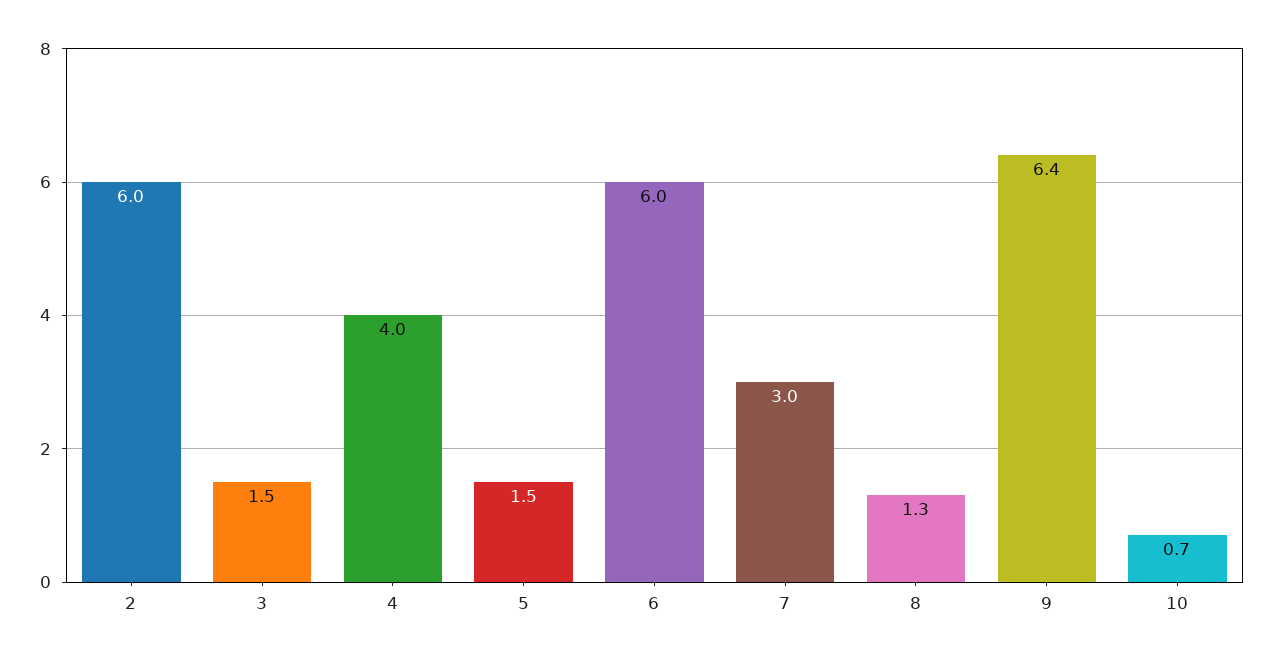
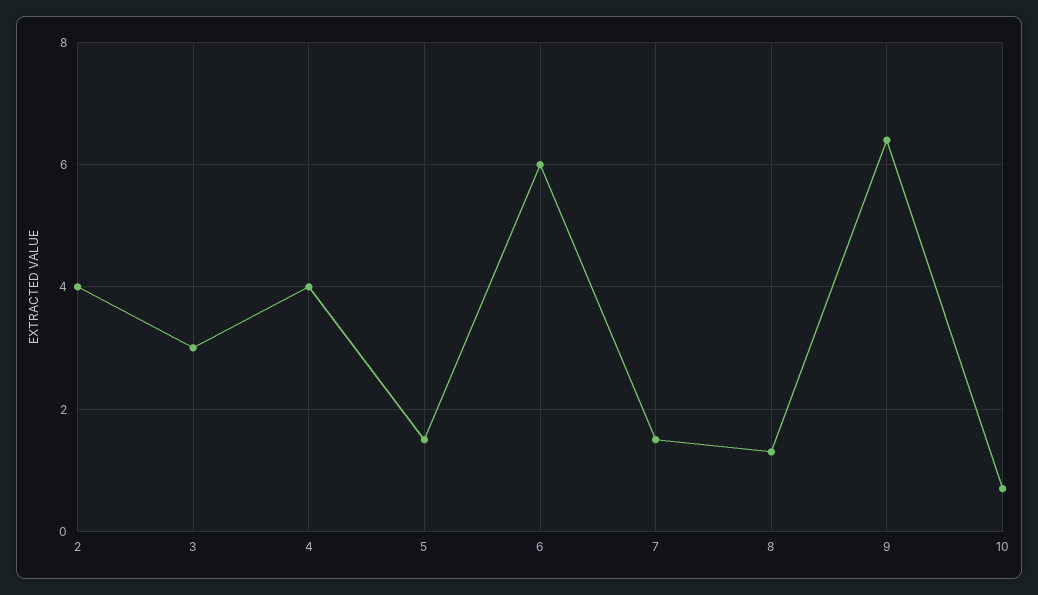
2: 6 -> 4
3: 1.5 -> 3
7: 3 -> 1.5

